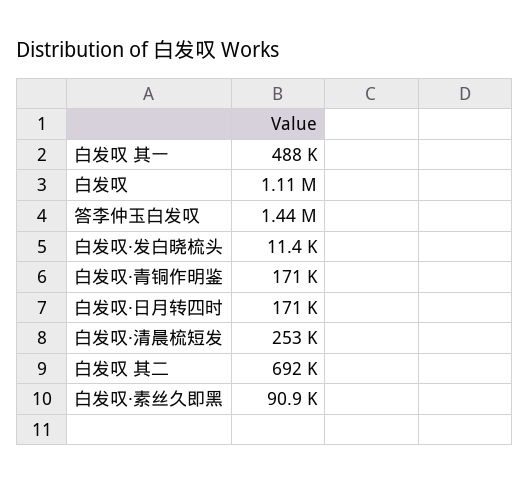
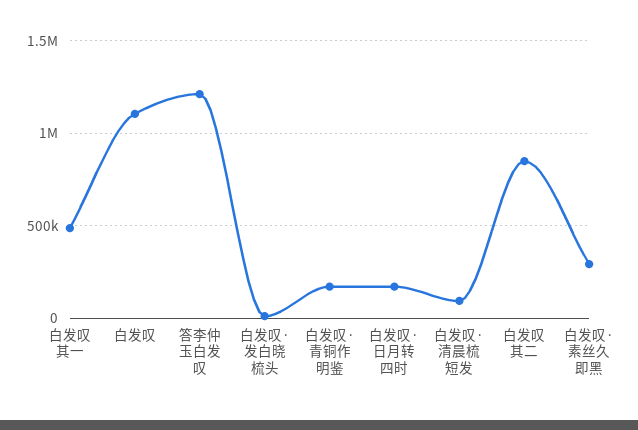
答李仲玉白发叹: 1440000 -> 1200000
白发叹·清晨梳短发: 253000 -> 100000
白发叹 其二: 692000 -> 850000
白发叹·素丝久即黑: 90900 -> 300000

